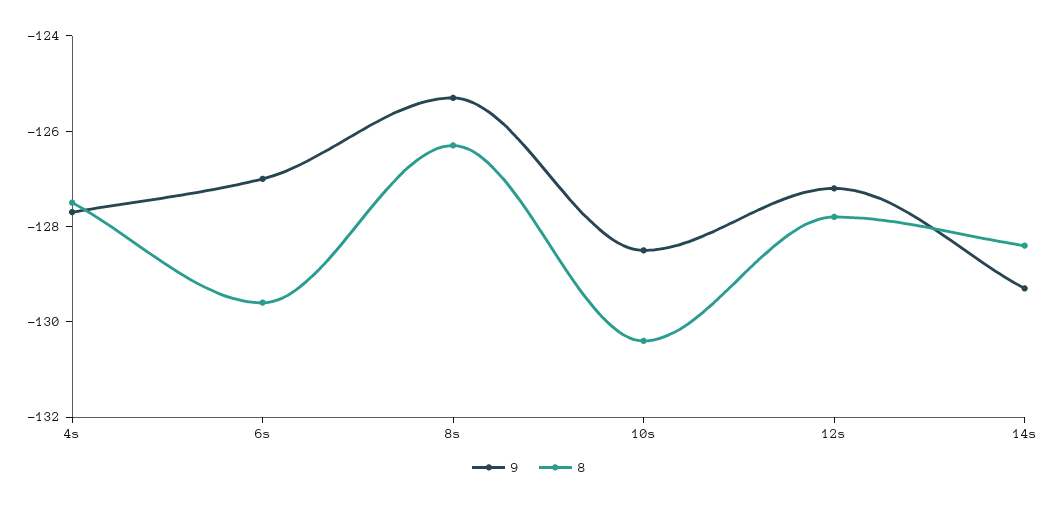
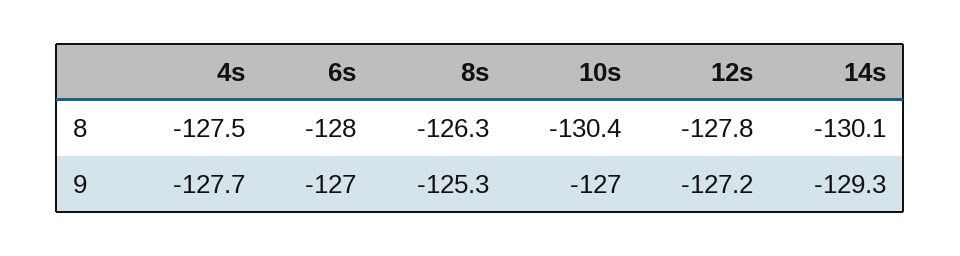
8, 6s: -129.5 -> -128
9, 10s: -128.5 -> -127
8, 14s: -128.5 -> -130.1

